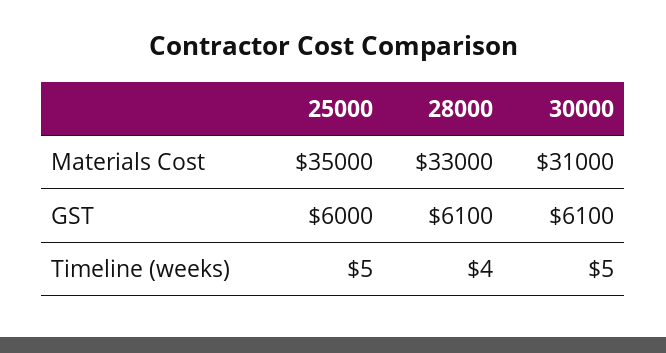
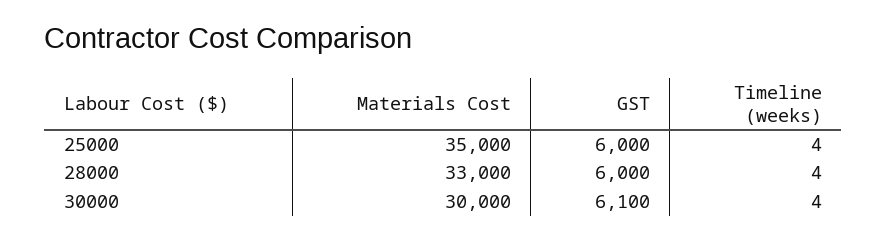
30000, Materials Cost: 31000 -> 30000
28000, GST: 6100 -> 6000
25000, Timeline (weeks): 5 -> 4
30000, Timeline (weeks): 5 -> 4

